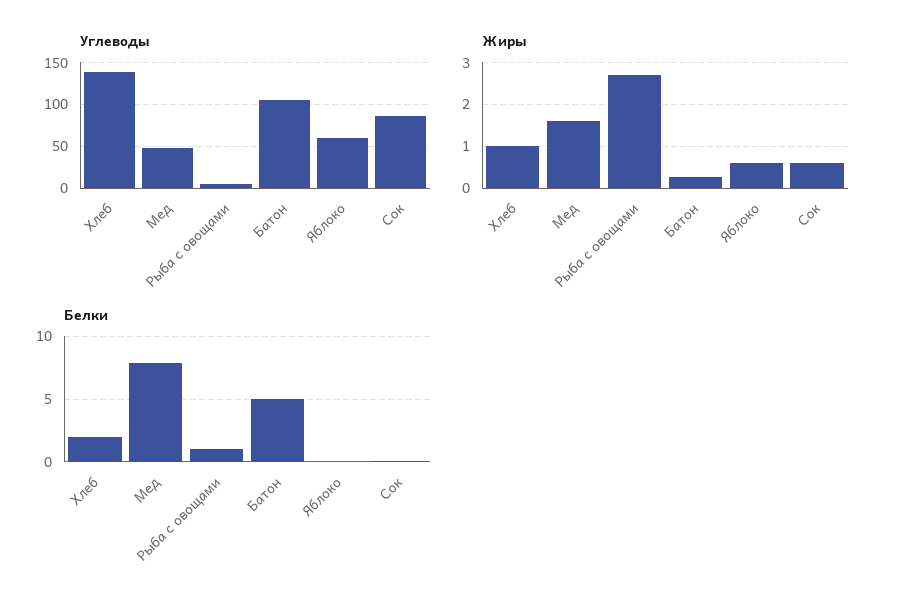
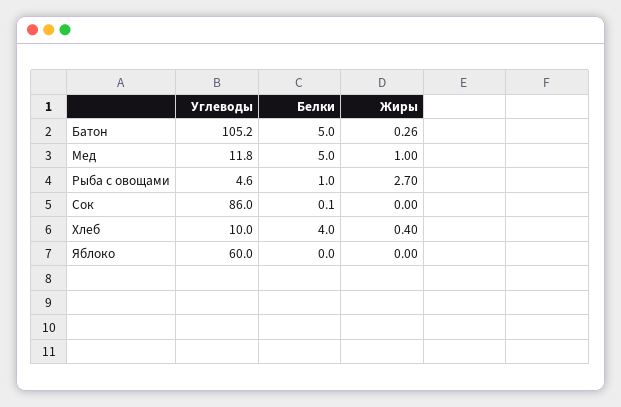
Углеводы, Хлеб: 140 -> 10
Углеводы, Мед: 50 -> 11.8
Жиры, Хлеб: 1 -> 0.4
Жиры, Мед: 1.6 -> 1
Жиры, Яблоко: 0.6 -> 0
Жиры, Сок: 0.6 -> 0
Белки, Хлеб: 2 -> 4
Белки, Мед: 8 -> 5

